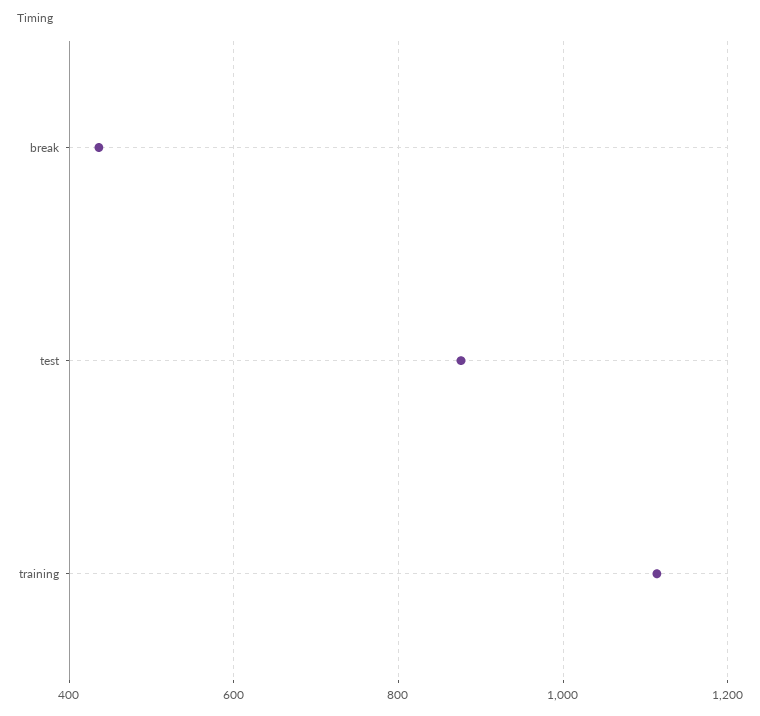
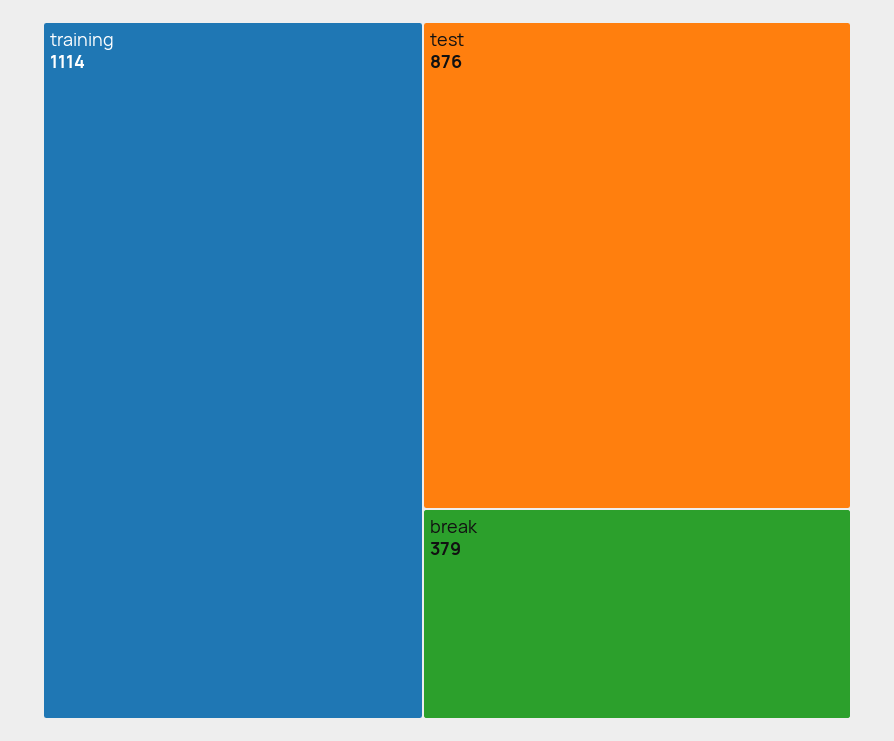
break: 440 -> 379

